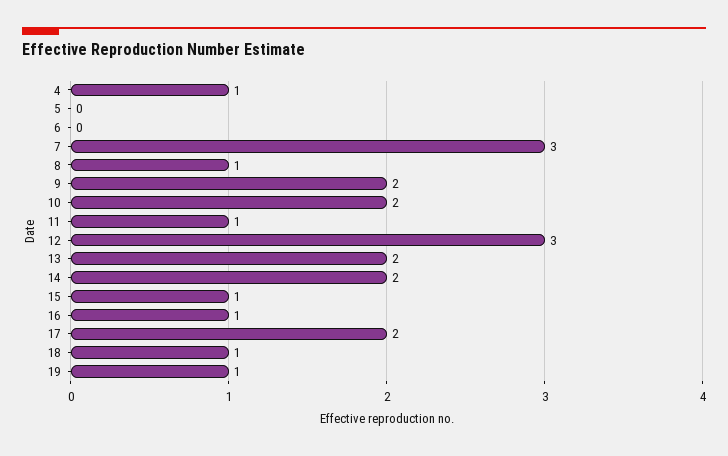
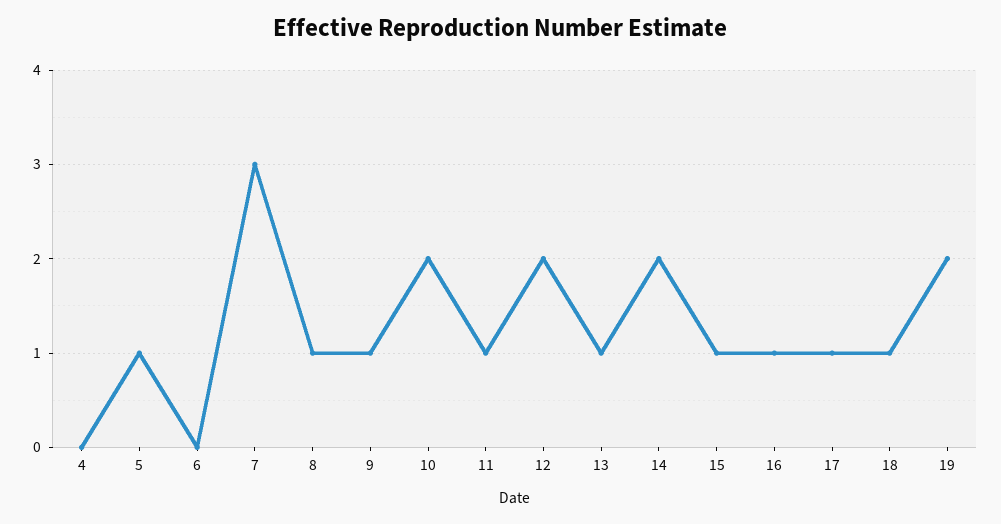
4: 1 -> 0
5: 0 -> 1
9: 2 -> 1
12: 3 -> 2
13: 2 -> 1
17: 2 -> 1
19: 1 -> 2

